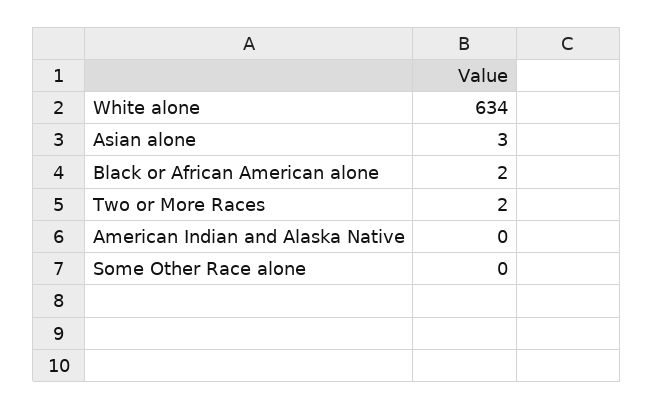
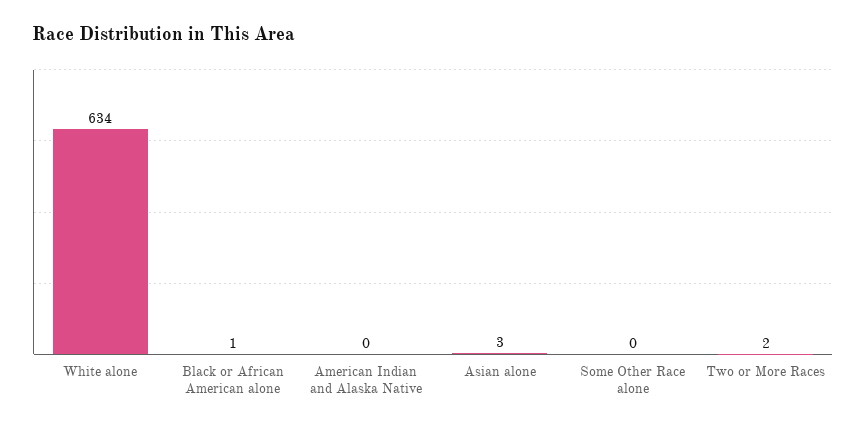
Black or African American alone: 2 -> 1

